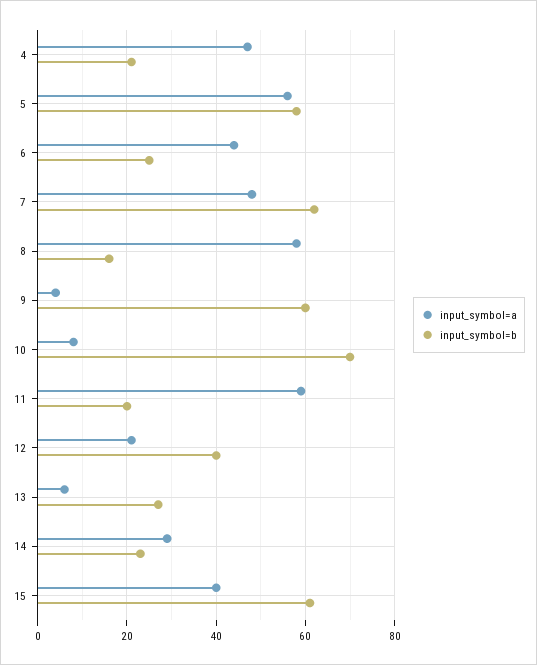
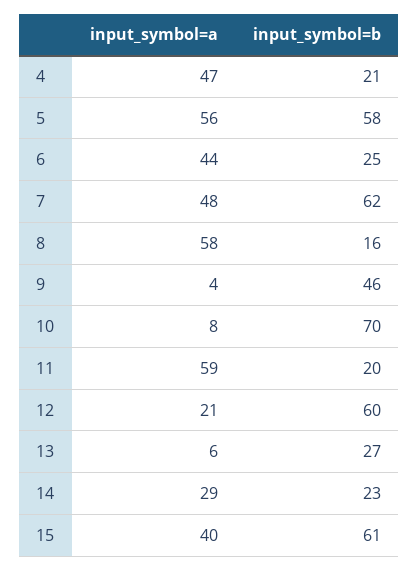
input_symbol=b, 9: 60 -> 46
input_symbol=b, 12: 40 -> 60

